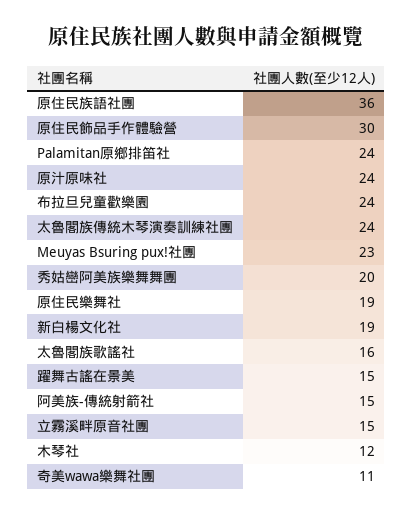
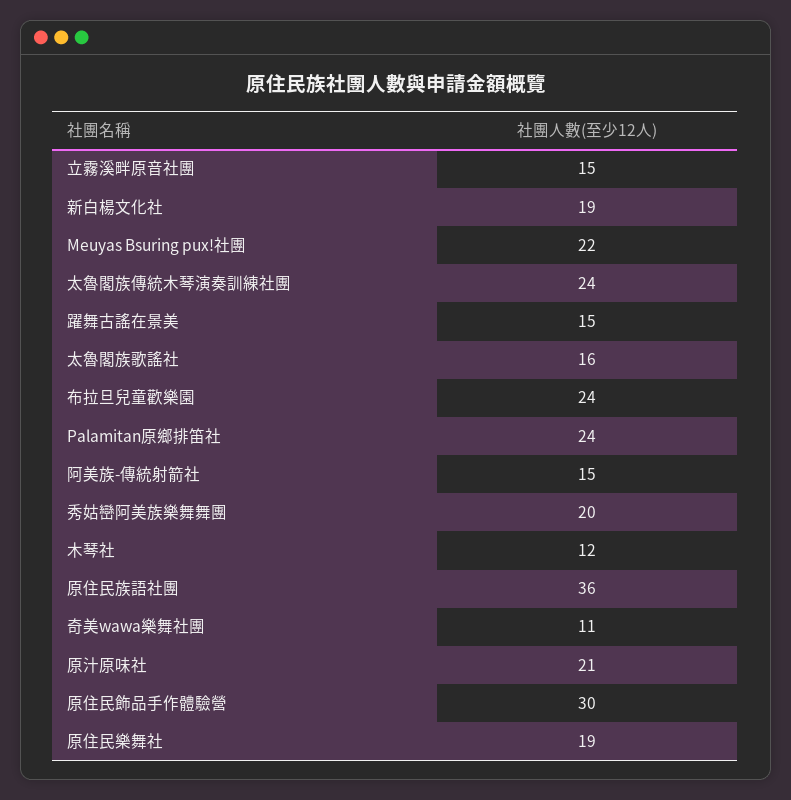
原汁原味社: 24 -> 21
Meuyas Bsuring pux!社團: 23 -> 22

